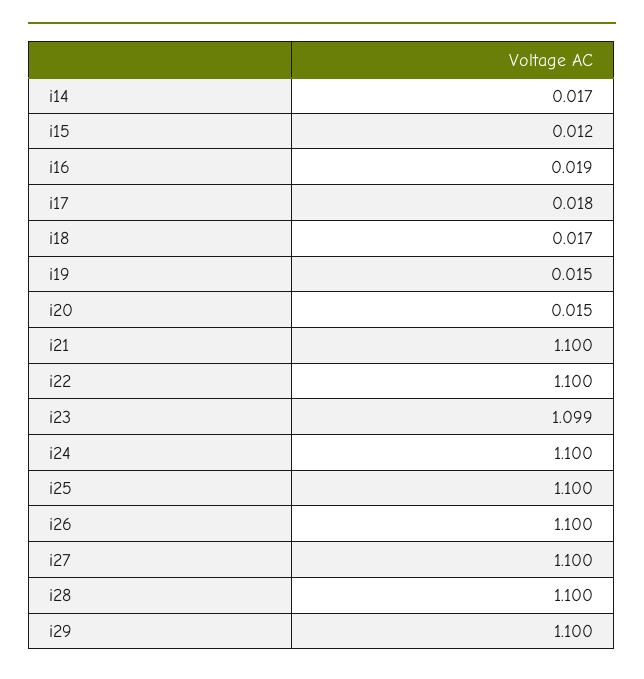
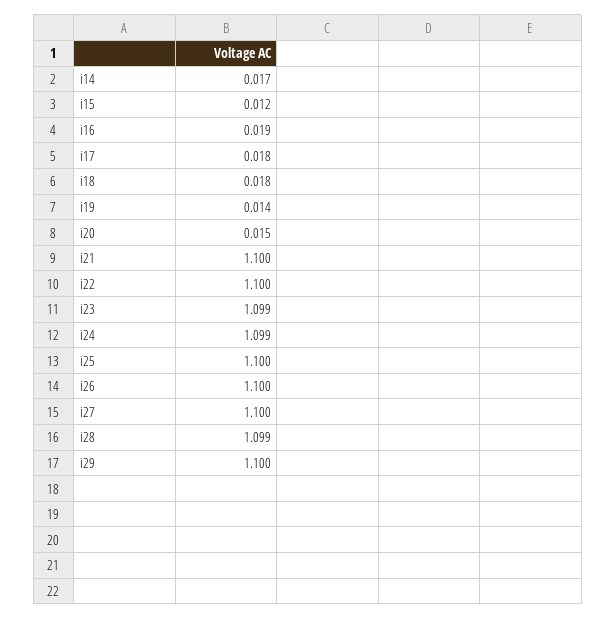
i18: 0.017 -> 0.018
i19: 0.015 -> 0.014
i24: 1.1 -> 1.099
i28: 1.1 -> 1.099

